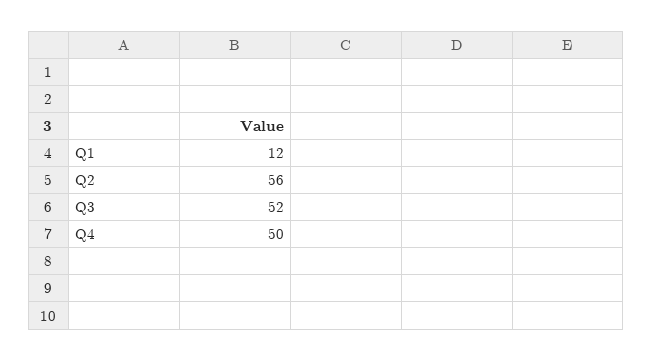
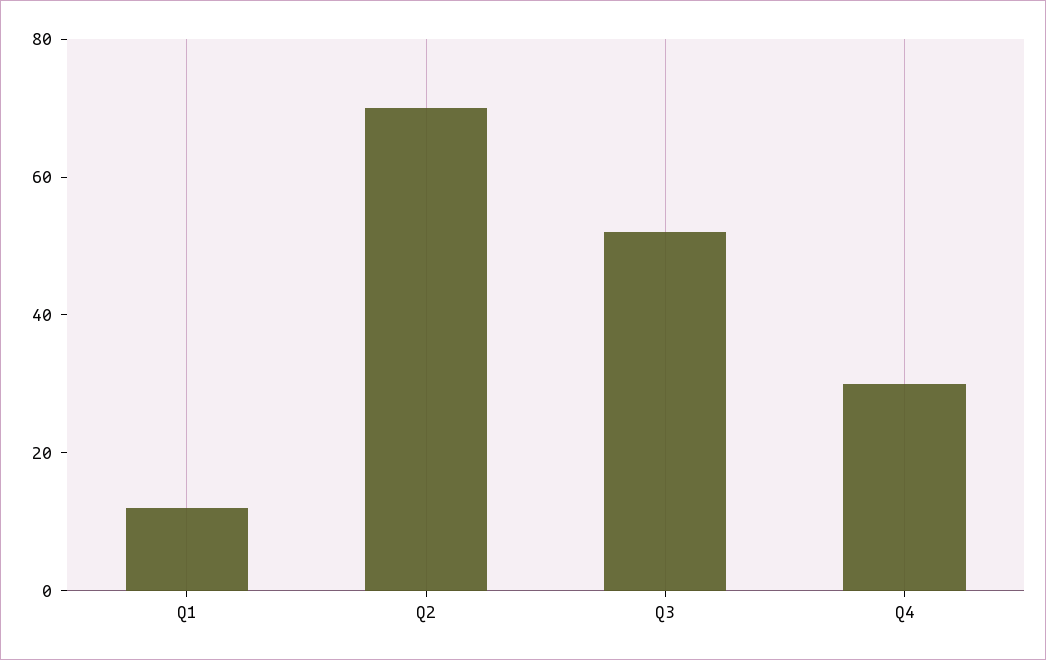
Q2: 56 -> 70
Q4: 50 -> 30

